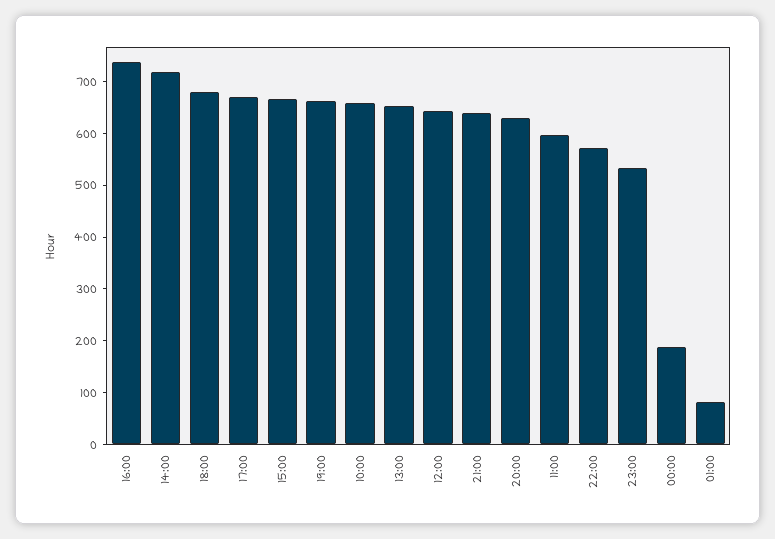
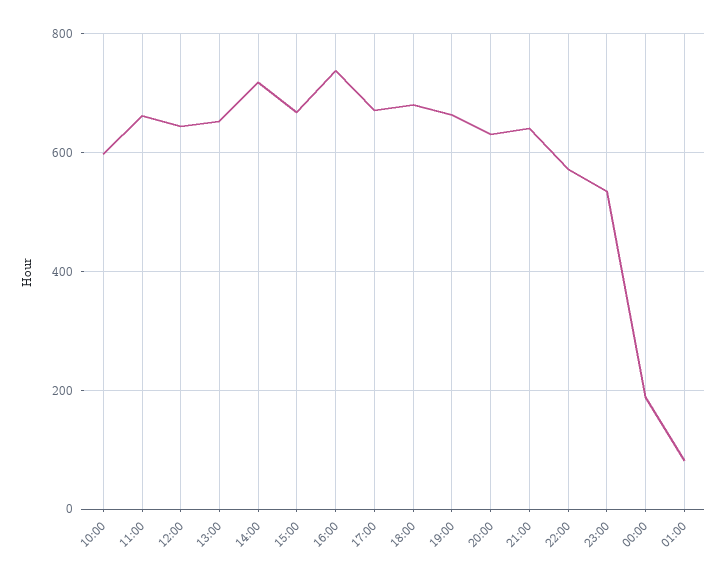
10:00: 660 -> 600
11:00: 600 -> 660

